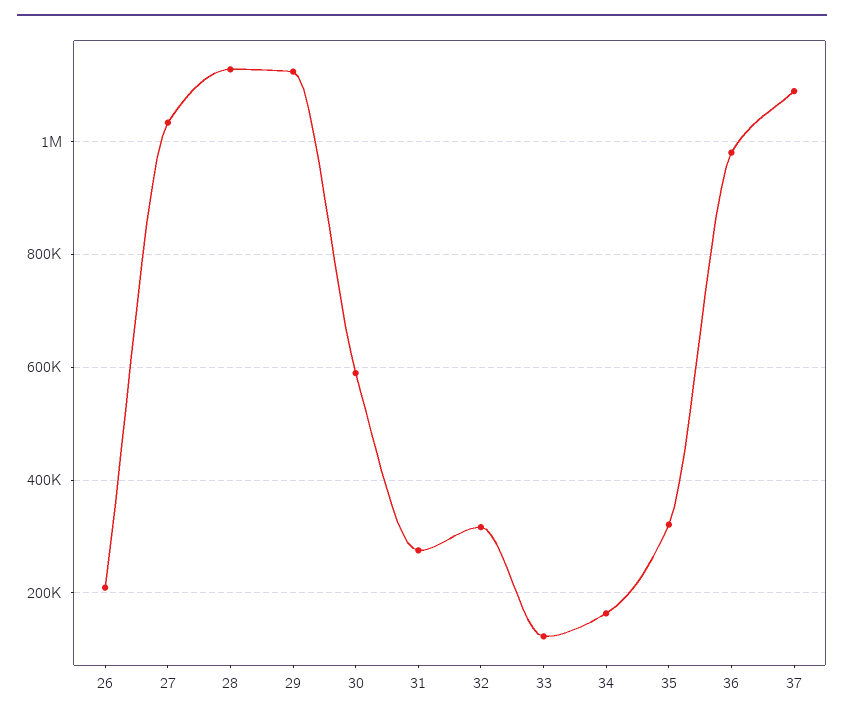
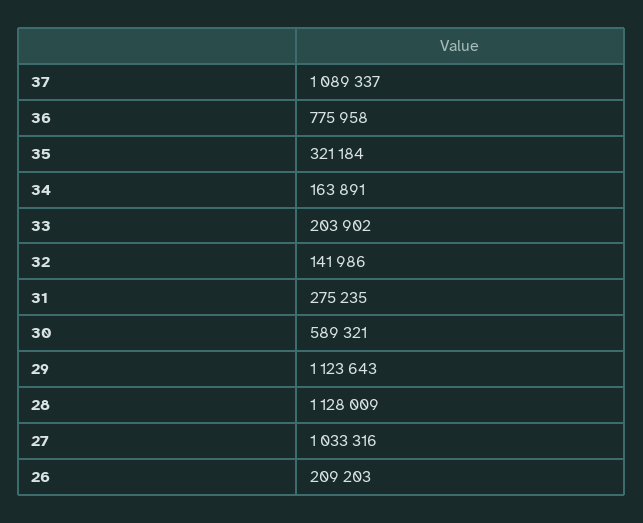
32: 320000 -> 141986
33: 120000 -> 203902
36: 980000 -> 775958

